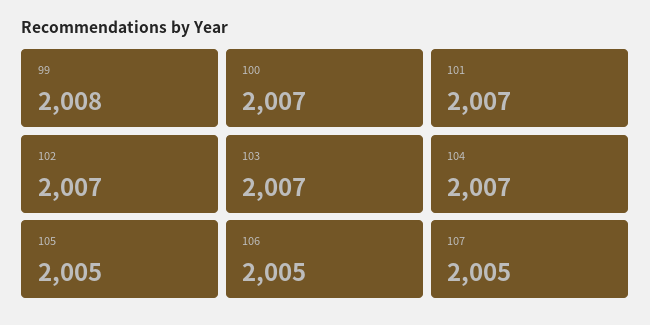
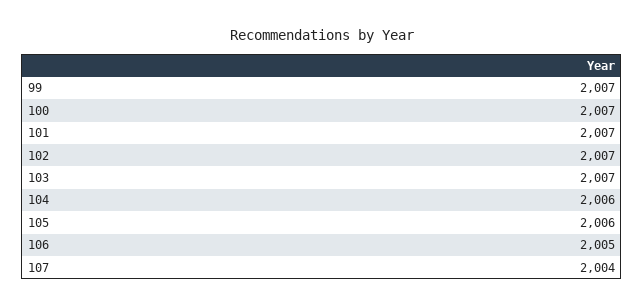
99: 2008 -> 2007
104: 2007 -> 2006
105: 2005 -> 2006
107: 2005 -> 2004

